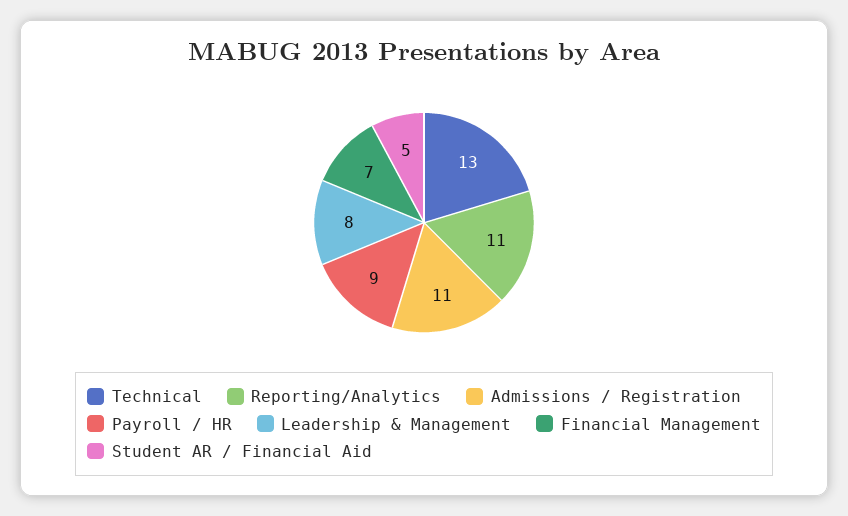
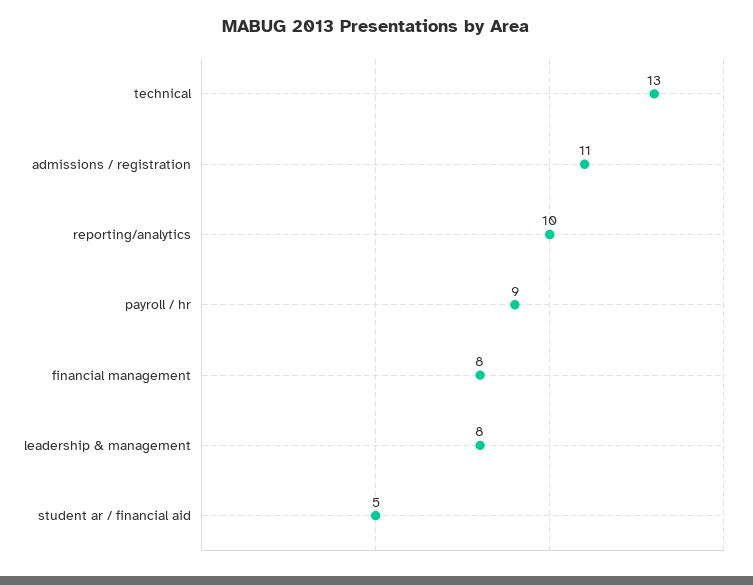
Reporting/Analytics: 11 -> 10
Financial Management: 7 -> 8

